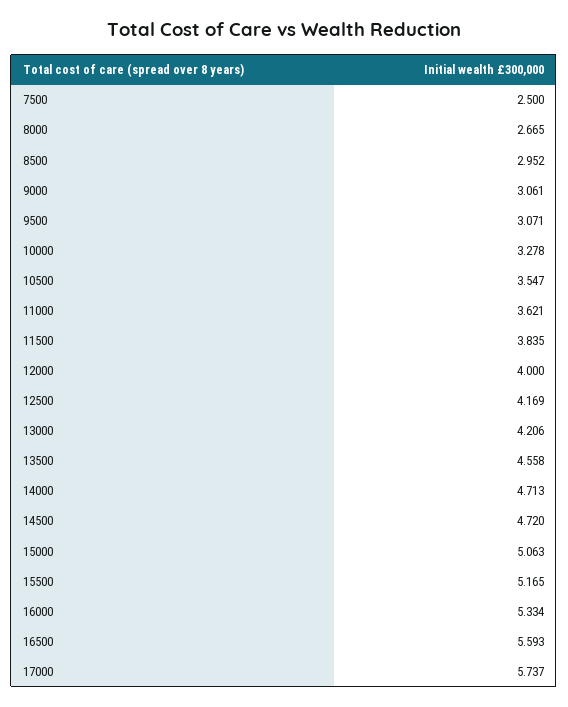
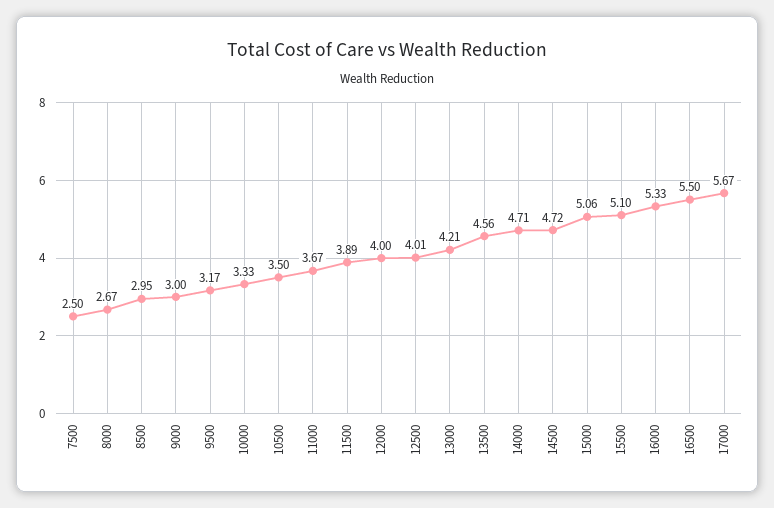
9000: 3.061 -> 3
9500: 3.071 -> 3.17
10000: 3.278 -> 3.33
10500: 3.547 -> 3.5
11000: 3.621 -> 3.67
11500: 3.835 -> 3.89
12500: 4.169 -> 4.01
15500: 5.165 -> 5.1
16500: 5.593 -> 5.5
17000: 5.737 -> 5.67

